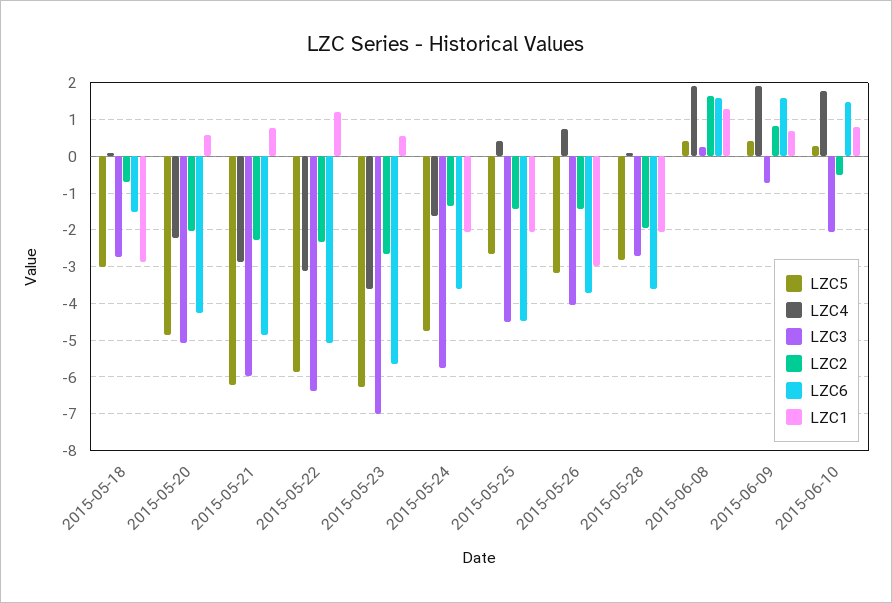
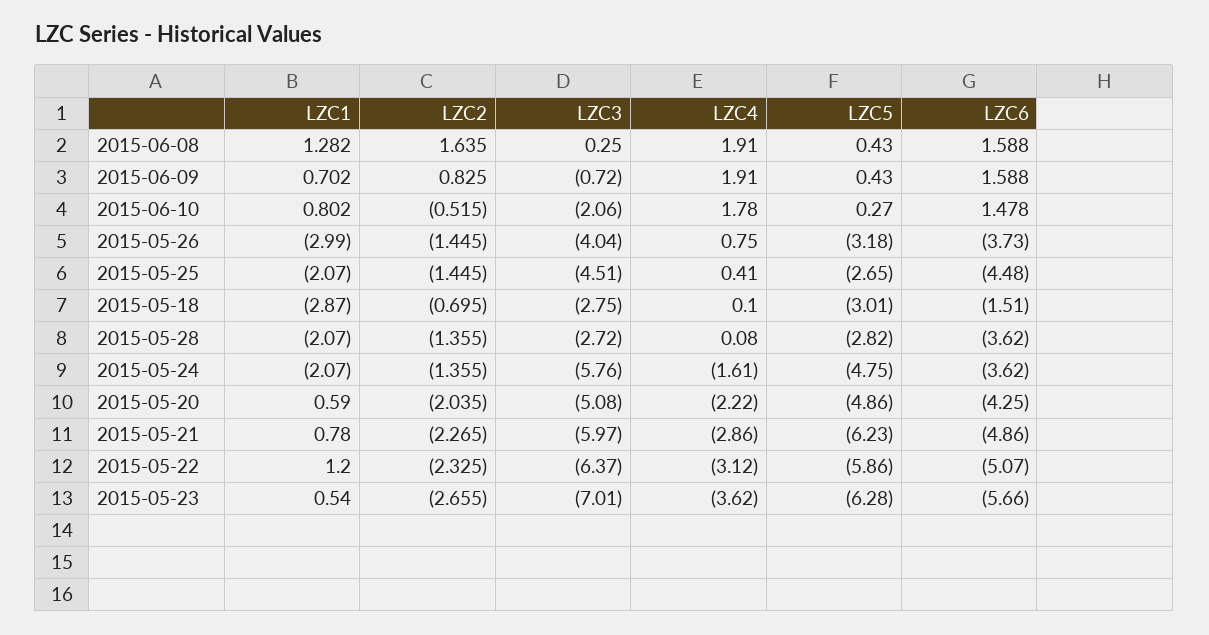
LZC2, 2015-05-28: -2 -> -1.355

